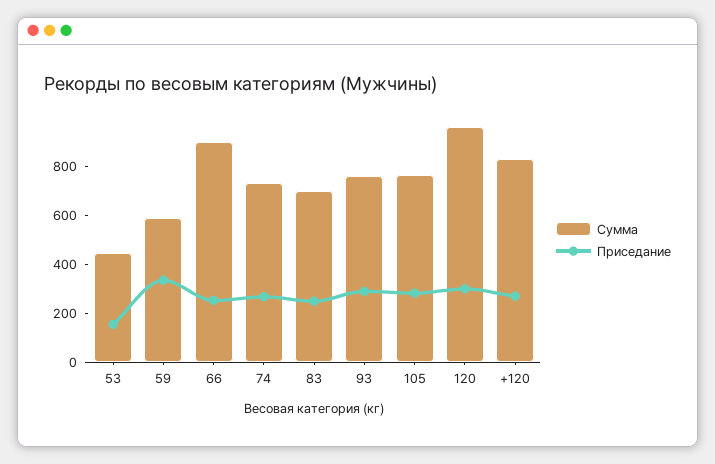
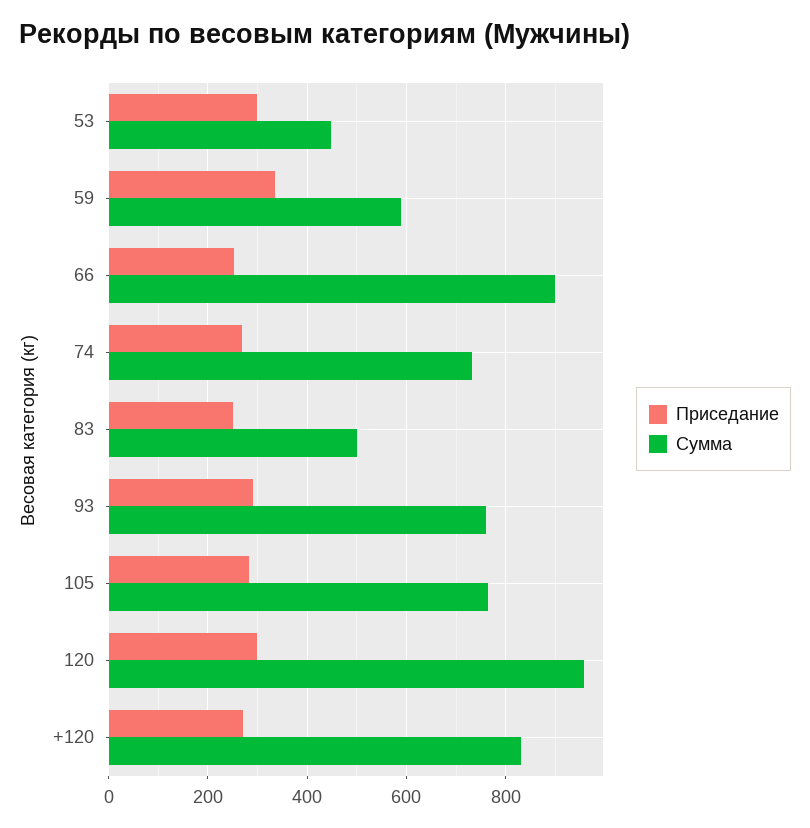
Приседание, 53: 150 -> 300
Сумма, 83: 700 -> 500

